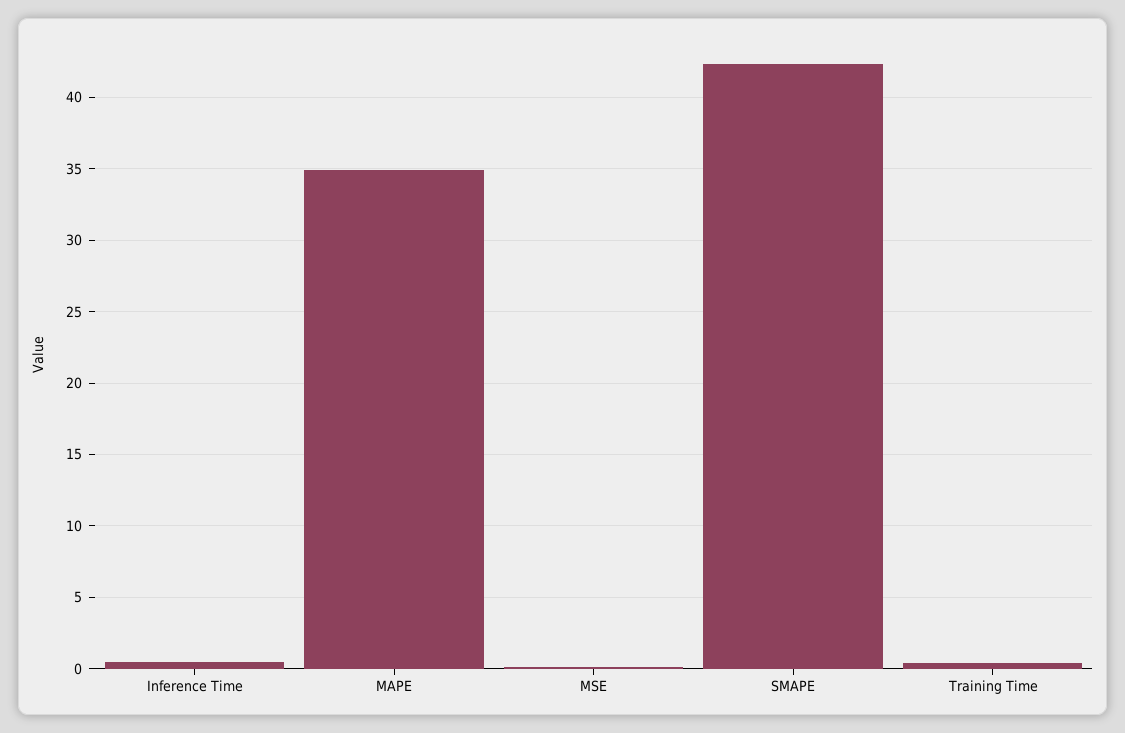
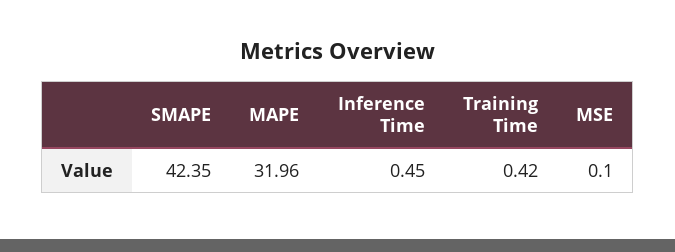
MAPE: 35 -> 31.96

